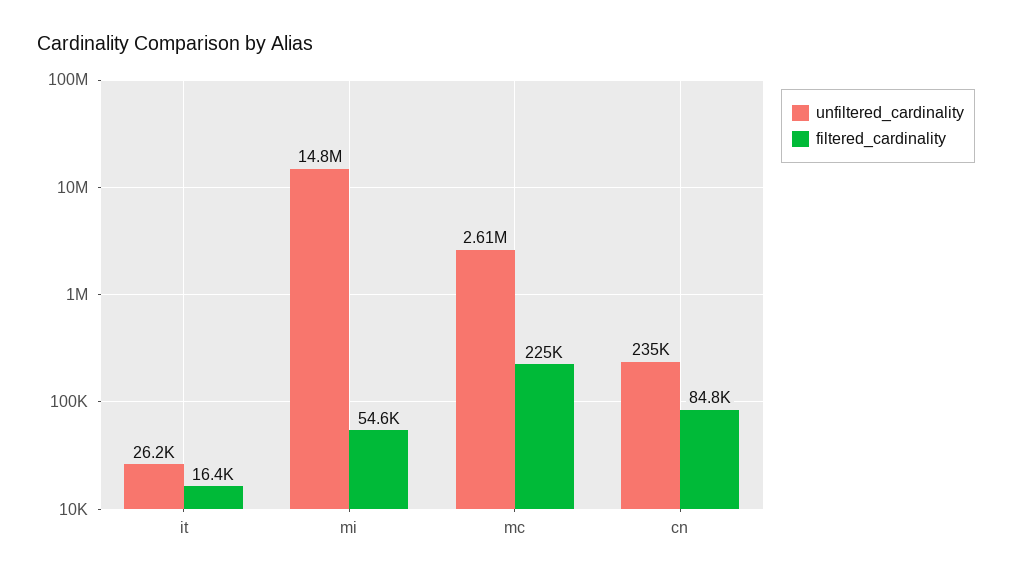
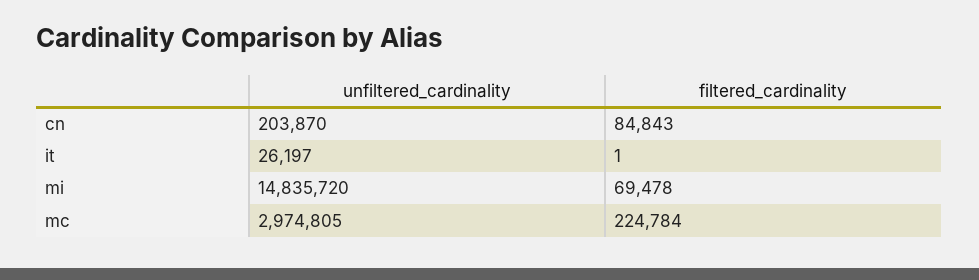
filtered_cardinality, it: 16400 -> 1
filtered_cardinality, mi: 54600 -> 69478
unfiltered_cardinality, mc: 2610000 -> 2974805
unfiltered_cardinality, cn: 235000 -> 203870

